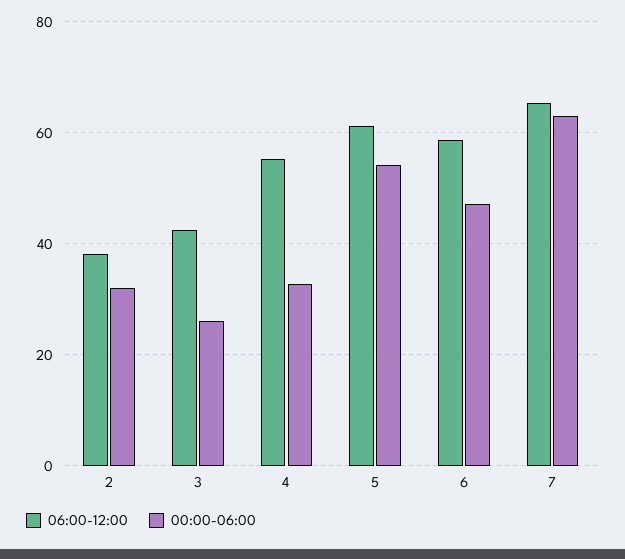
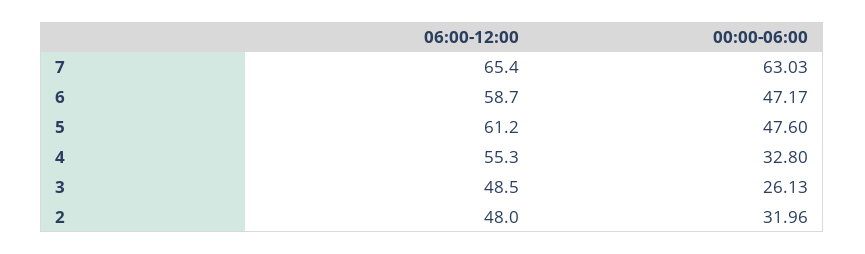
06:00-12:00, 2: 38 -> 48
06:00-12:00, 3: 42 -> 48.5
00:00-06:00, 5: 54 -> 47.6

